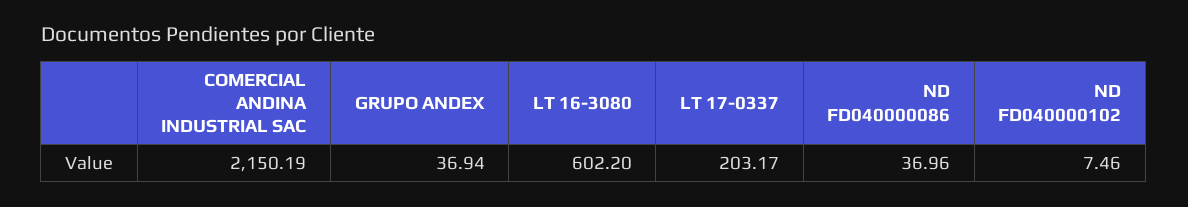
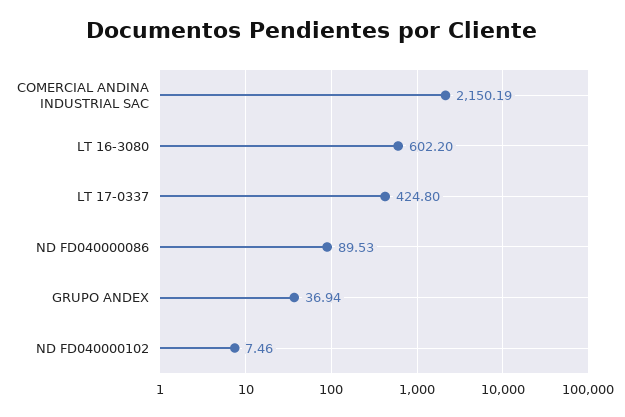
LT 17-0337: 203.17 -> 424.8
ND FD040000086: 36.96 -> 89.53

